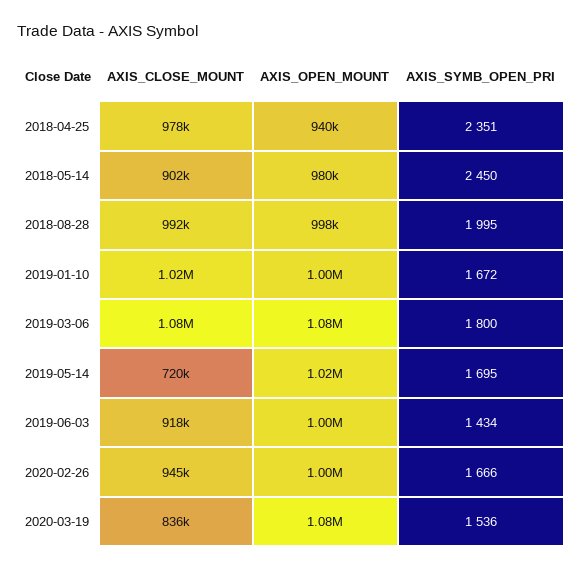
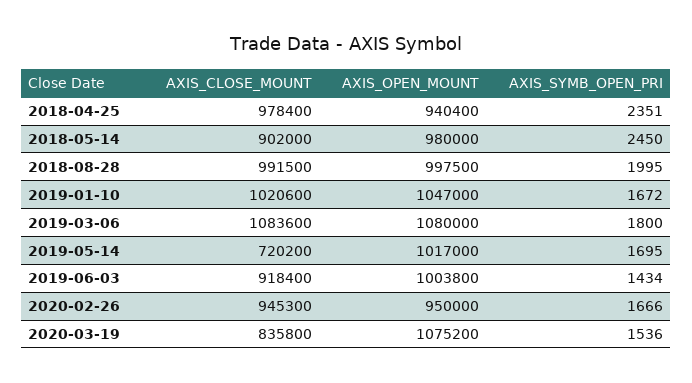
AXIS_OPEN_MOUNT, 2019-01-10: 1000000 -> 1047000
AXIS_OPEN_MOUNT, 2020-02-26: 1000000 -> 950000

